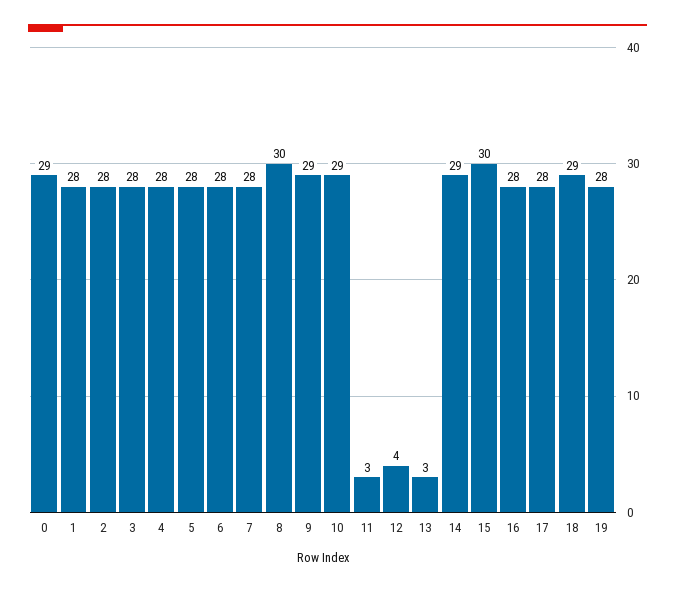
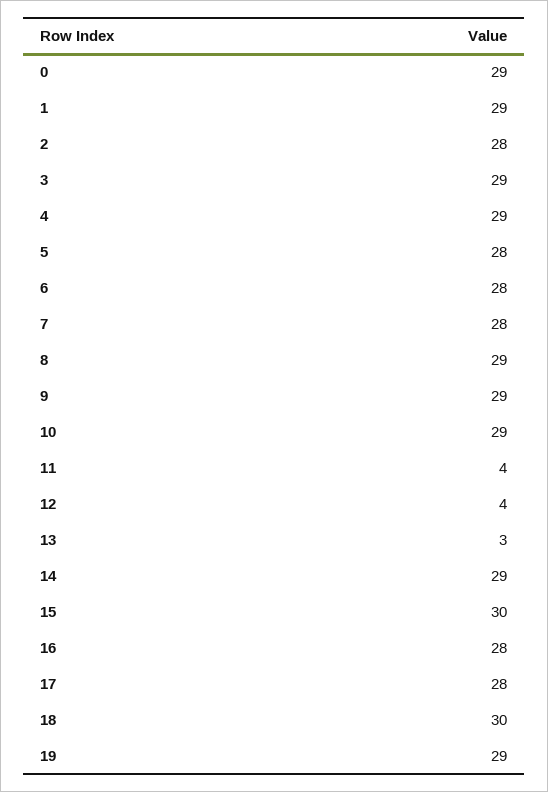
1: 28 -> 29
3: 28 -> 29
4: 28 -> 29
8: 30 -> 29
11: 3 -> 4
18: 29 -> 30
19: 28 -> 29

